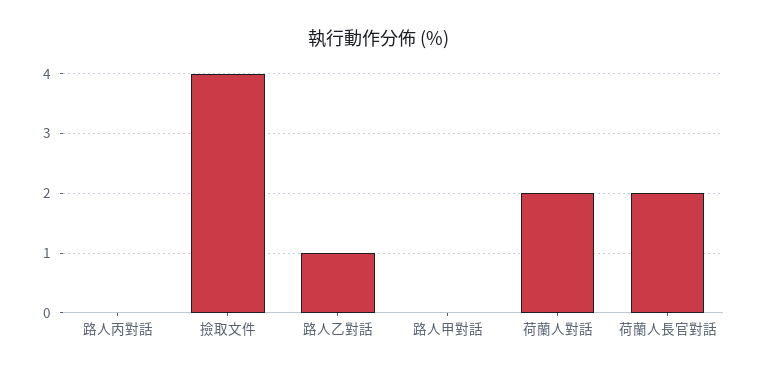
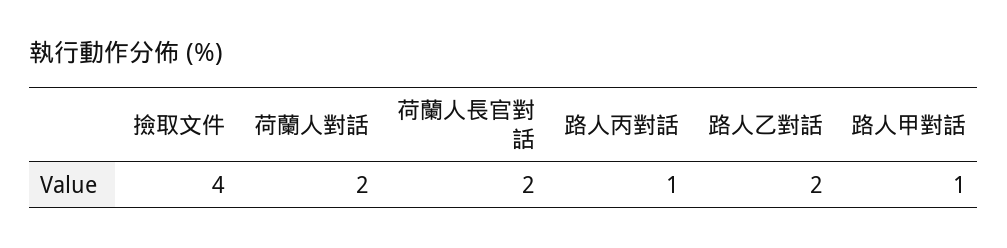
路人丙對話: 0 -> 1
路人乙對話: 1 -> 2
路人甲對話: 0 -> 1

